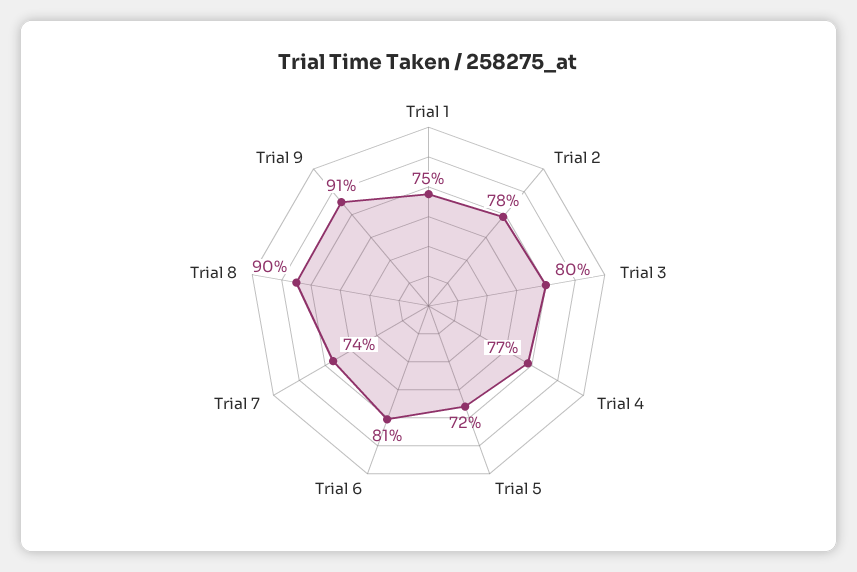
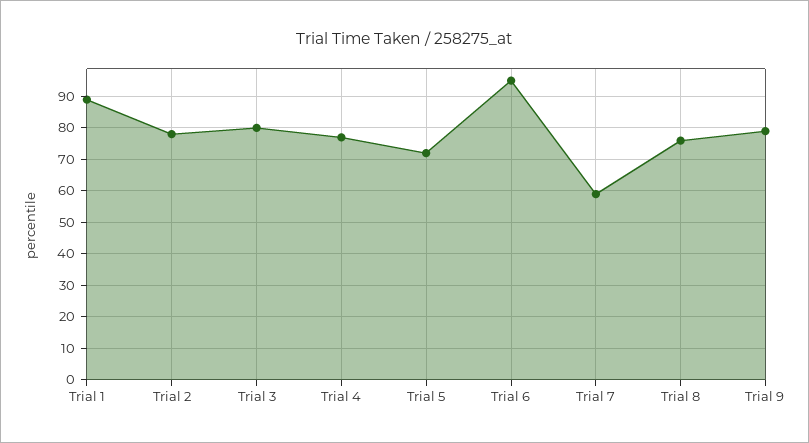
Trial 1: 75 -> 90
Trial 6: 81 -> 95
Trial 7: 74 -> 60
Trial 8: 90 -> 75
Trial 9: 91 -> 80

